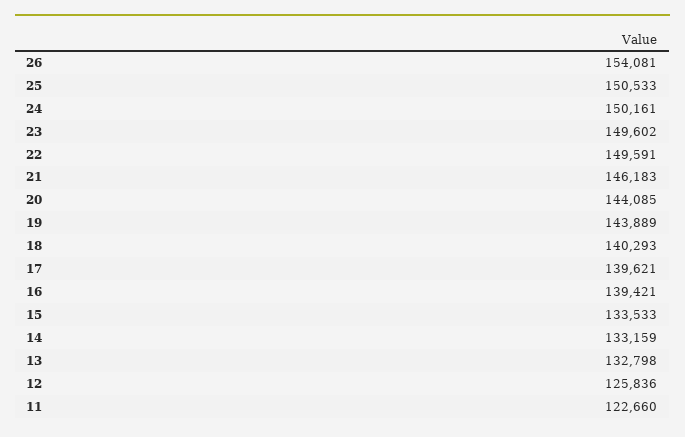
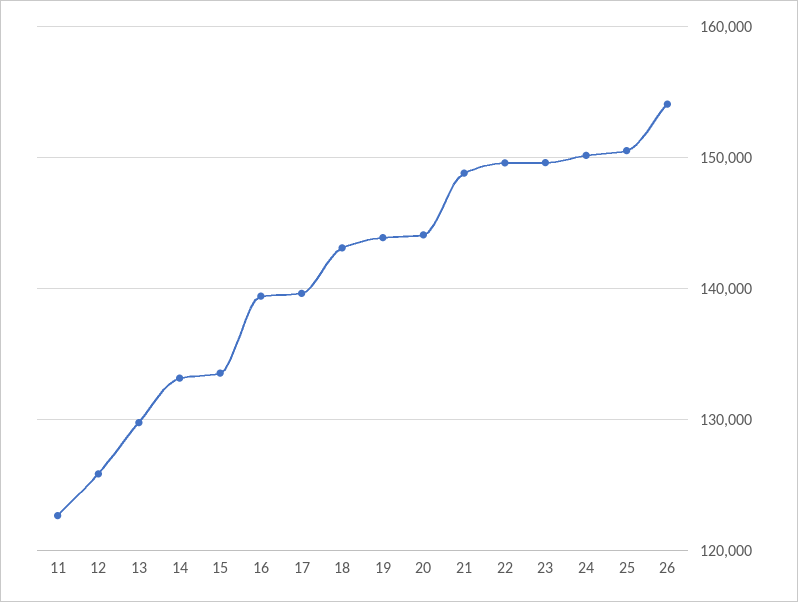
21: 146183 -> 149000
18: 140293 -> 143000
13: 132798 -> 130000

